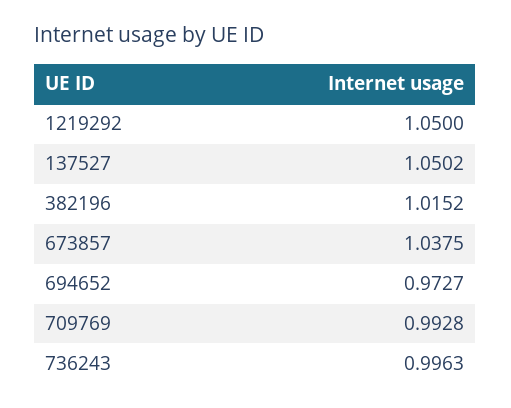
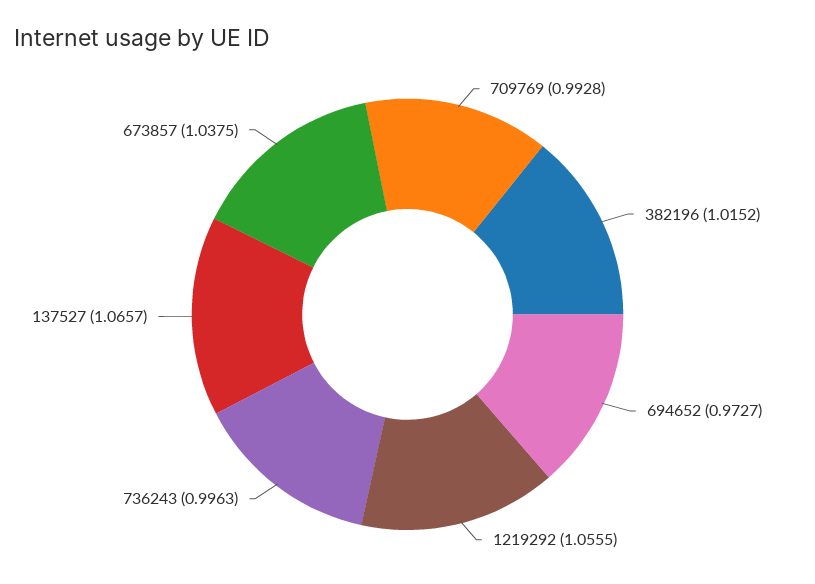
1219292: 1.05 -> 1.0555
137527: 1.0502 -> 1.0657

